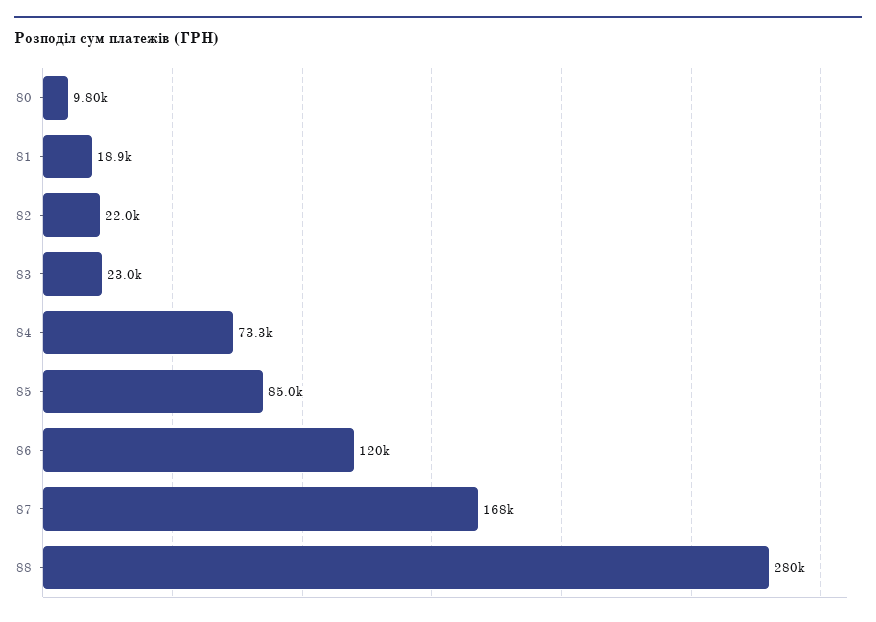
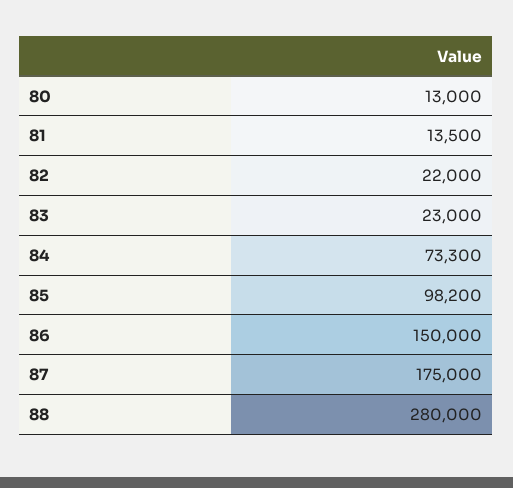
80: 9800 -> 13000
81: 18900 -> 13500
85: 85000 -> 98200
86: 120000 -> 150000
87: 168000 -> 175000

